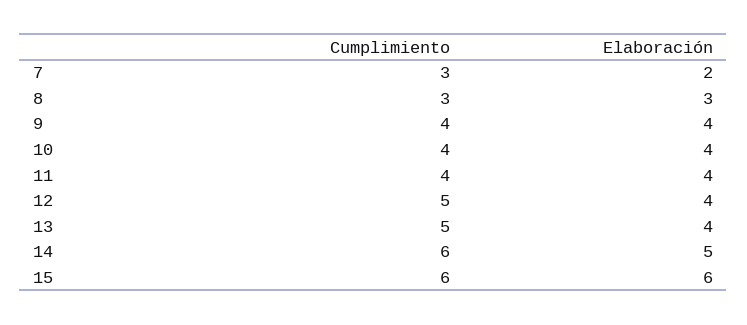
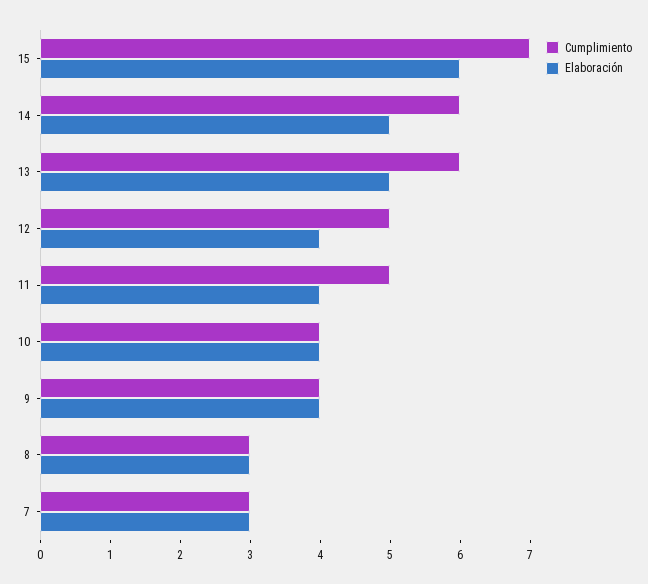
Elaboración, 7: 2 -> 3
Cumplimiento, 11: 4 -> 5
Cumplimiento, 13: 5 -> 6
Elaboración, 13: 4 -> 5
Cumplimiento, 15: 6 -> 7

